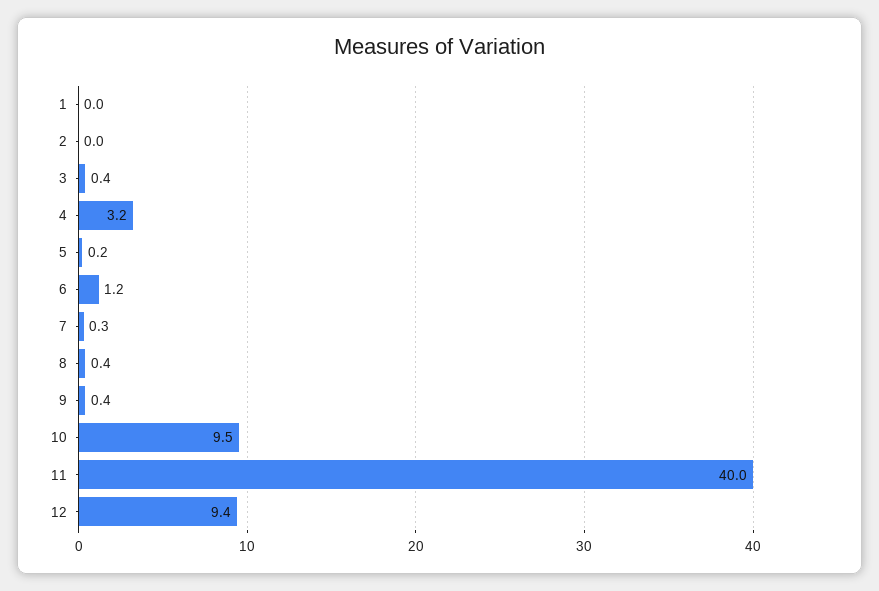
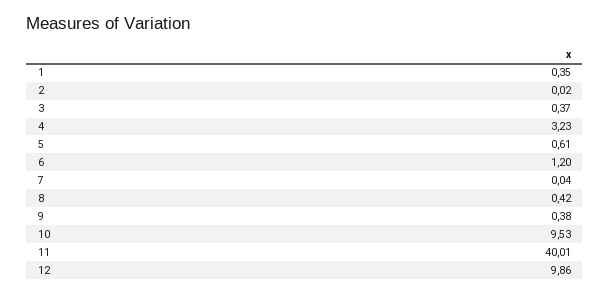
1: 0 -> 0.35
5: 0.2 -> 0.61
7: 0.3 -> 0.04
12: 9.4 -> 9.86

